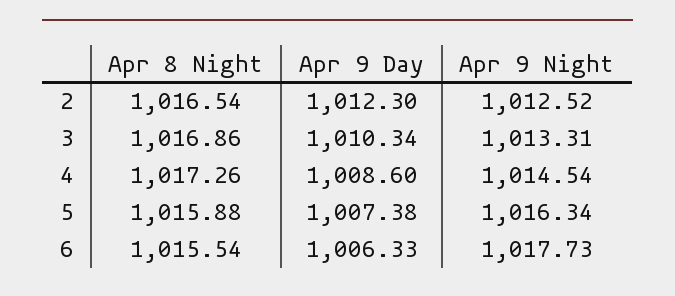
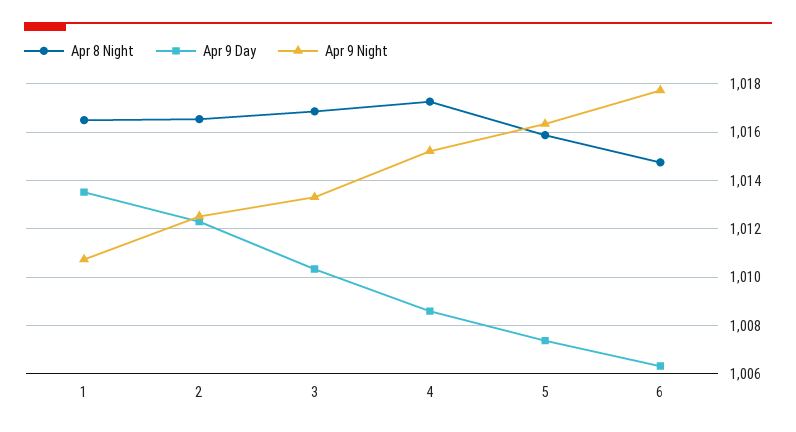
Apr 9 Night, 4: 1014.54 -> 1015.25
Apr 8 Night, 6: 1015.54 -> 1014.75
Apr 8 Night, 1: none -> 1016.5
Apr 9 Day, 1: none -> 1013.5
Apr 9 Night, 1: none -> 1010.75

